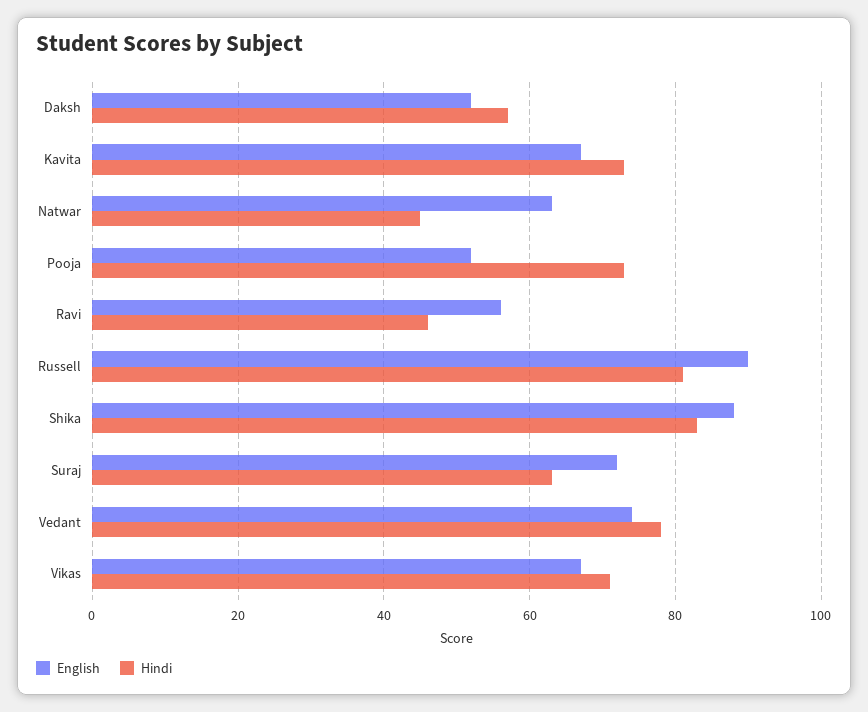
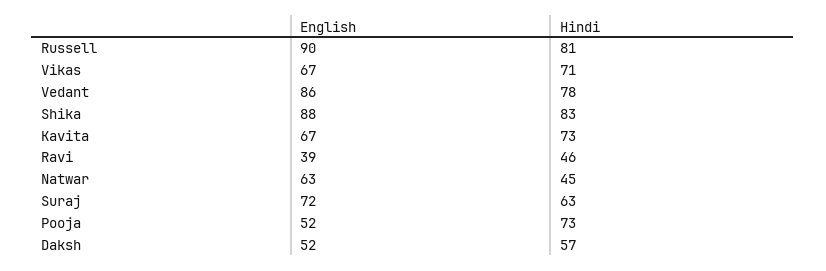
English, Ravi: 55 -> 39
English, Vedant: 75 -> 86

